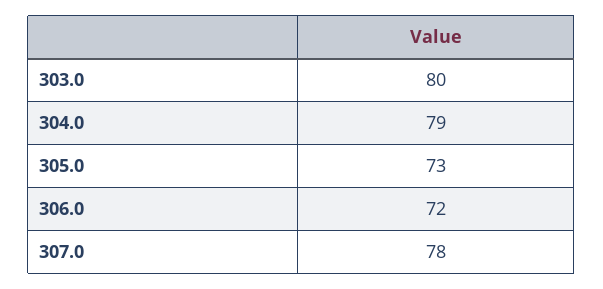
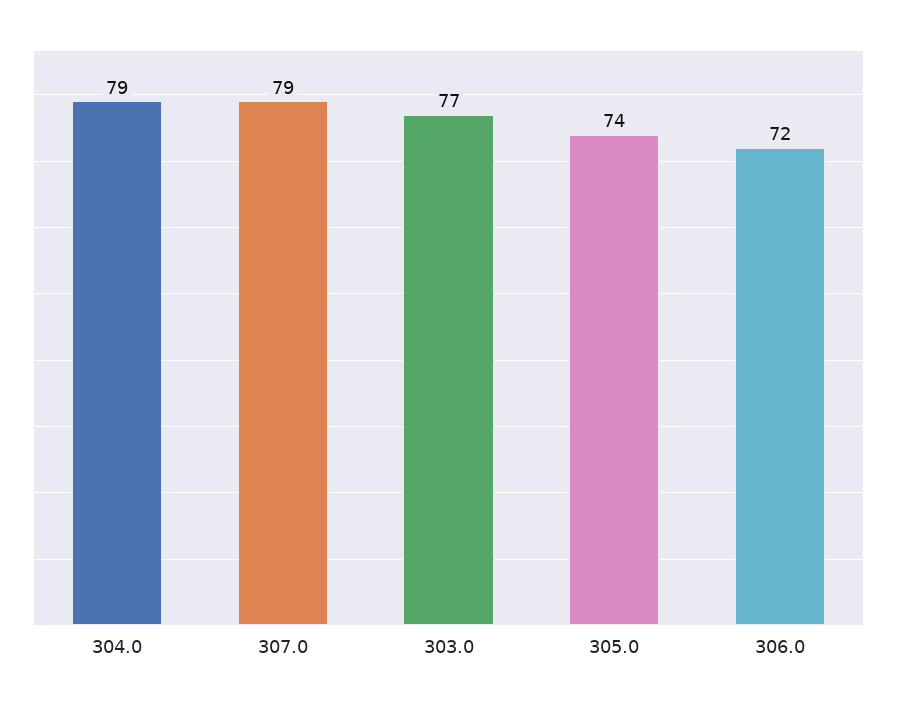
303.0: 80 -> 77
305.0: 73 -> 74
307.0: 78 -> 79

